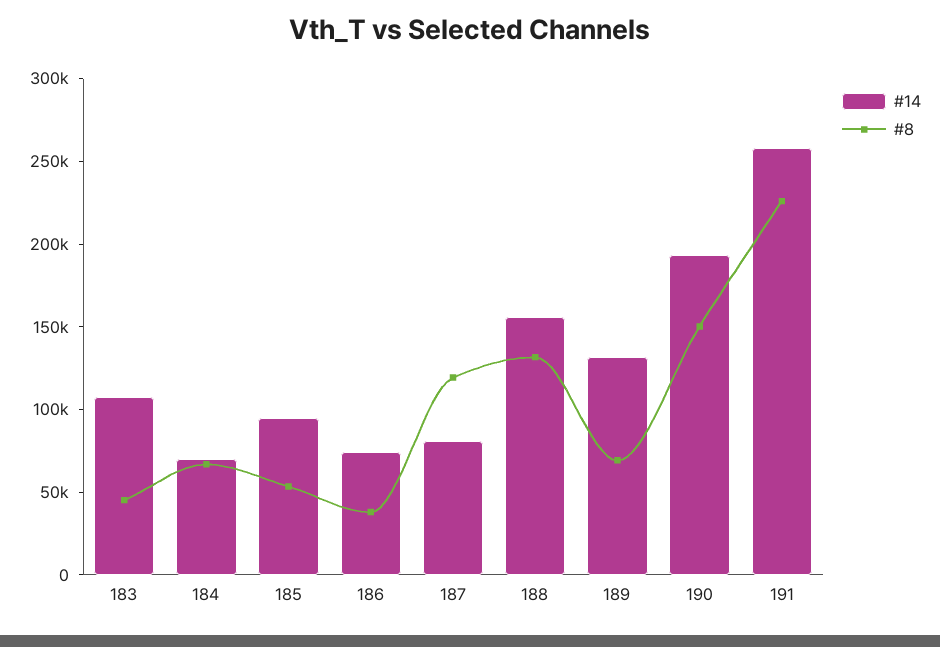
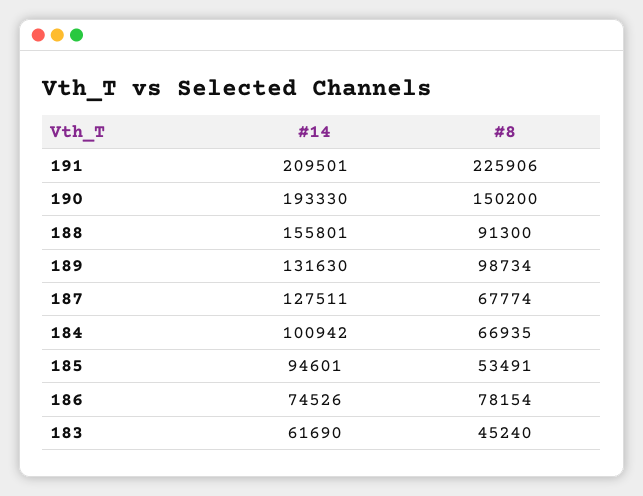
#14, 183: 110000 -> 61690
#14, 184: 70000 -> 100942
#8, 186: 40000 -> 78154
#14, 187: 80000 -> 127511
#8, 187: 120000 -> 67774
#8, 188: 130000 -> 91300
#8, 189: 70000 -> 98734
#14, 191: 260000 -> 209501

